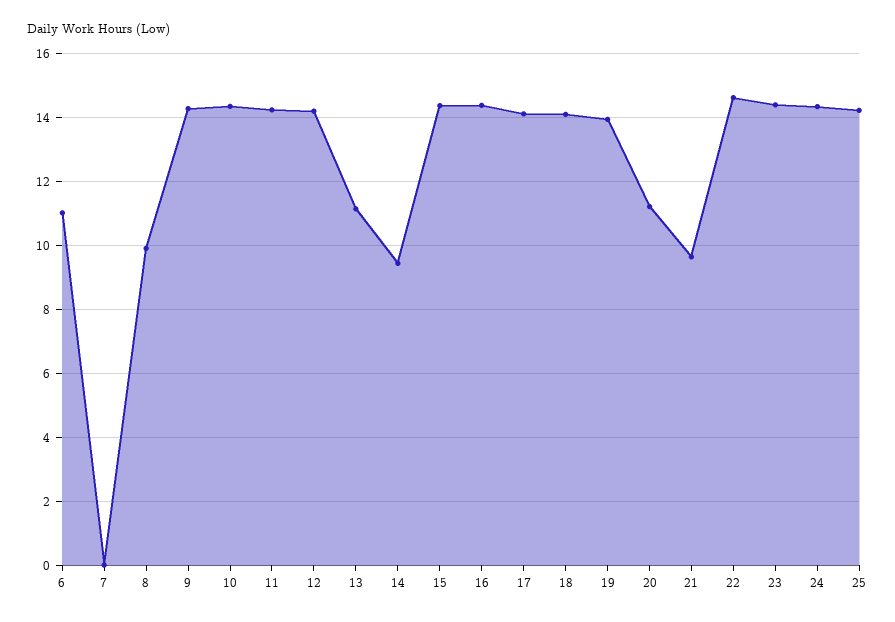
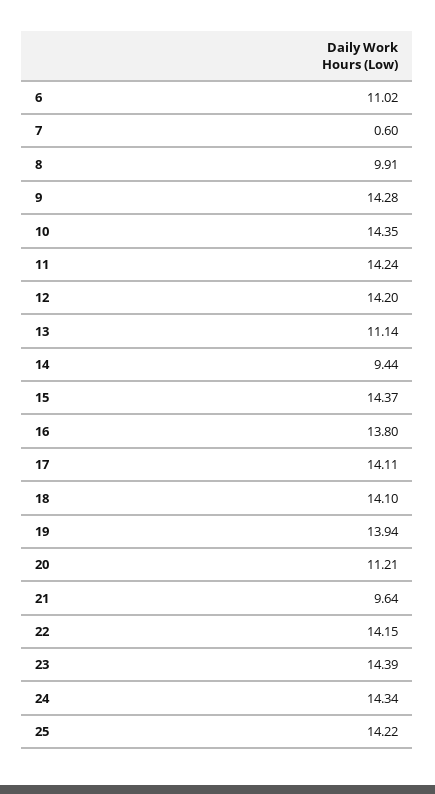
7: 0 -> 0.6
16: 14.4 -> 13.8
22: 14.6 -> 14.15

